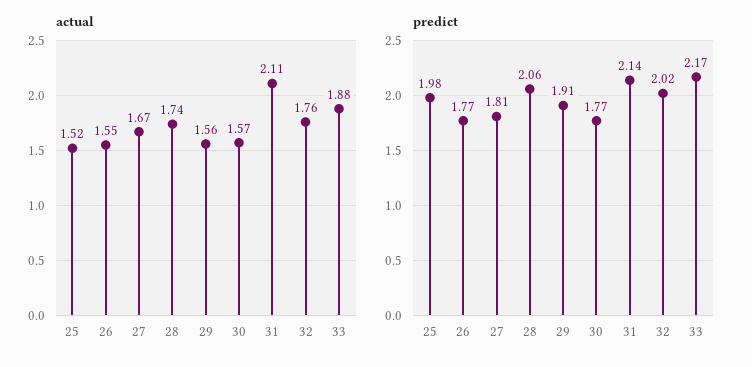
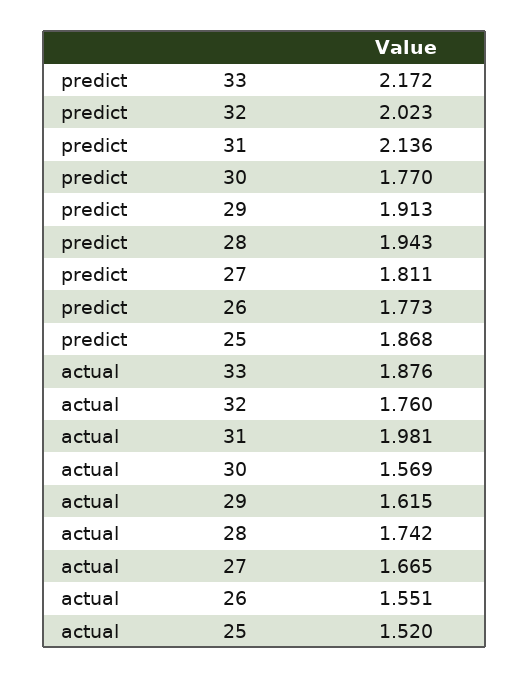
actual, 29: 1.56 -> 1.615
actual, 31: 2.11 -> 1.981
predict, 25: 1.98 -> 1.868
predict, 28: 2.06 -> 1.943

